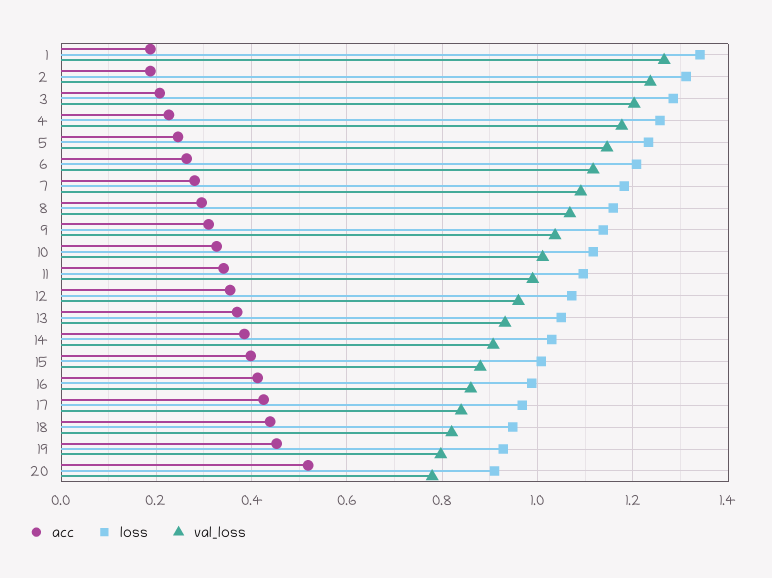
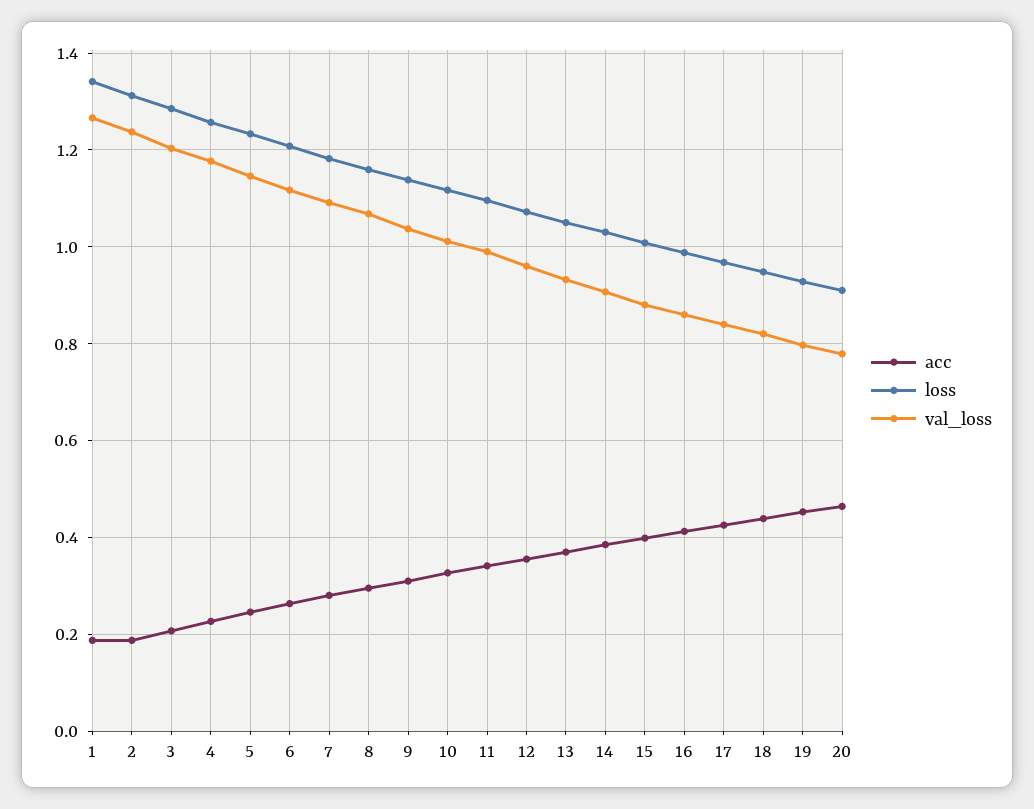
acc, 20: 0.52 -> 0.46

